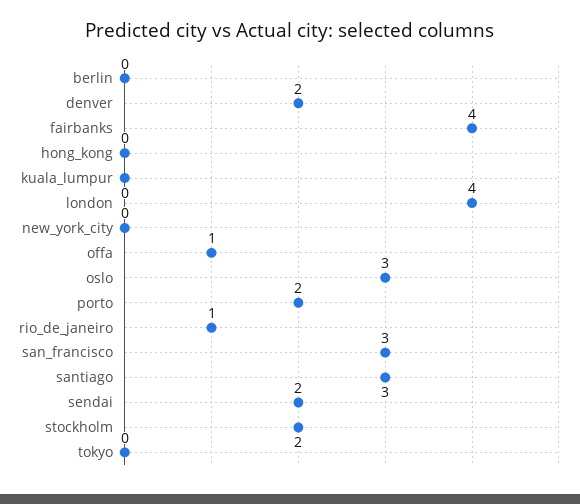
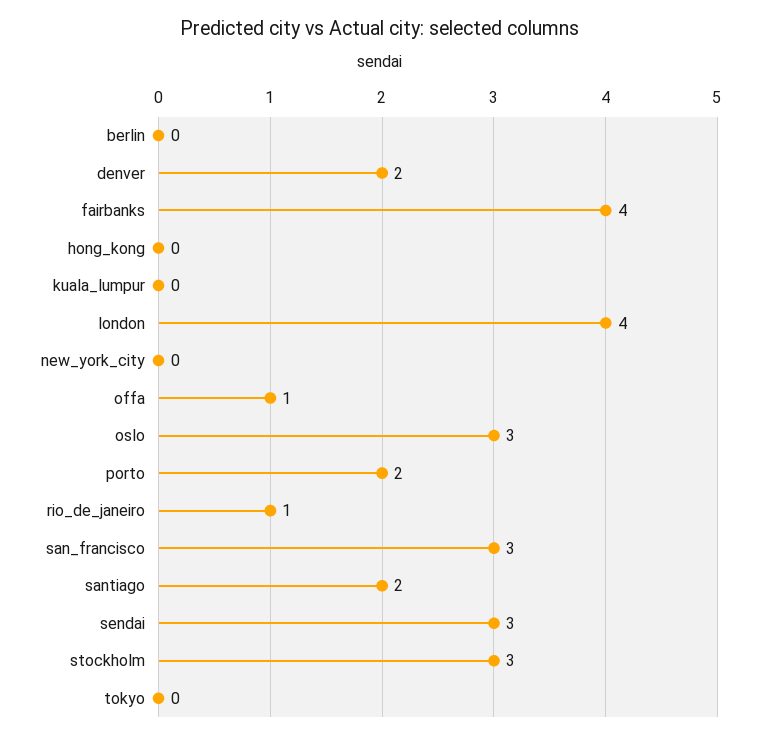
santiago: 3 -> 2
sendai: 2 -> 3
stockholm: 2 -> 3

